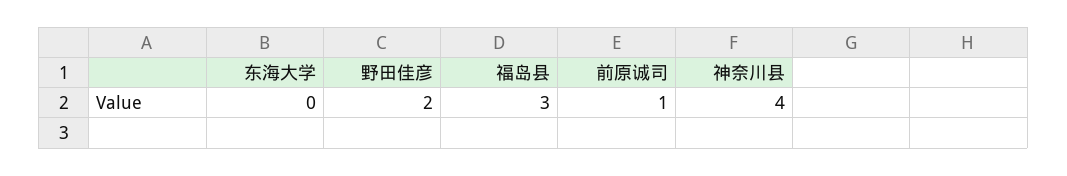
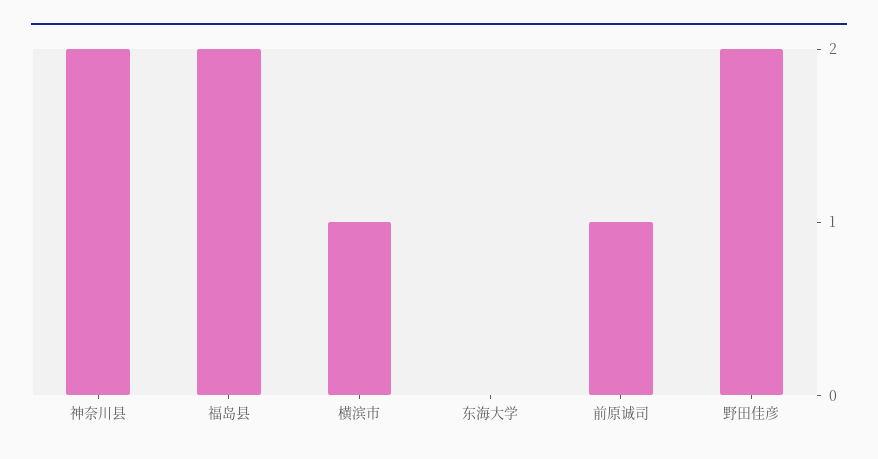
福岛县: 3 -> 2
神奈川县: 4 -> 2
横滨市: none -> 1

